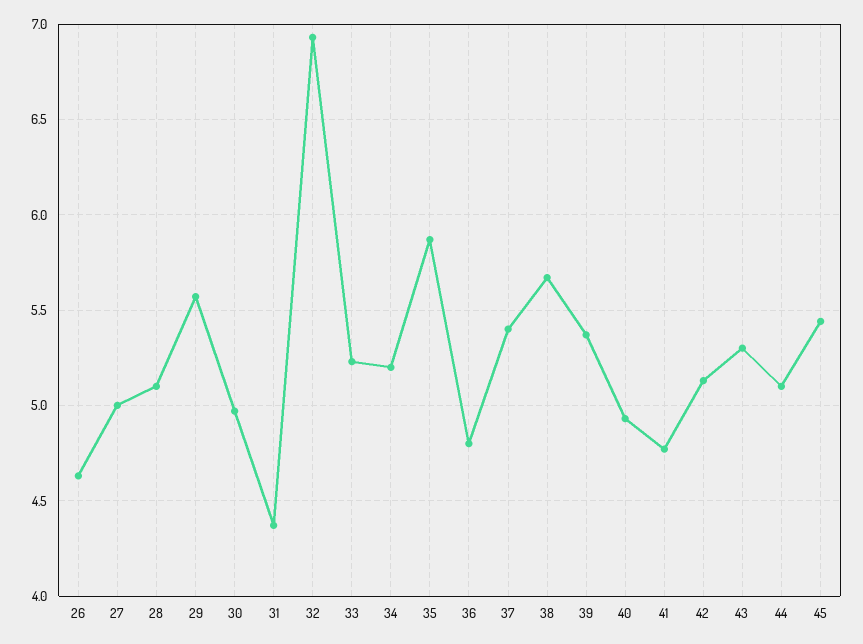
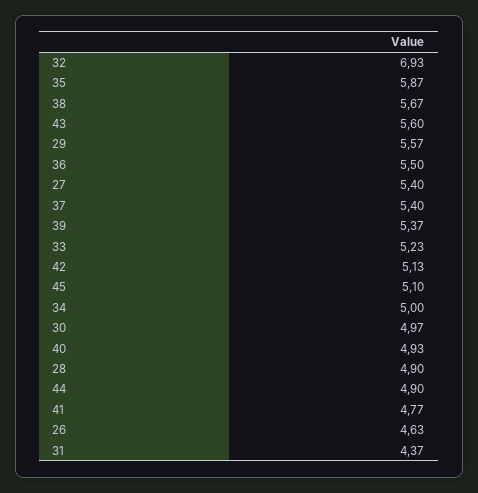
27: 5 -> 5.4
28: 5.1 -> 4.9
34: 5.2 -> 5
36: 4.8 -> 5.5
43: 5.3 -> 5.6
44: 5.1 -> 4.9
45: 5.45 -> 5.1

